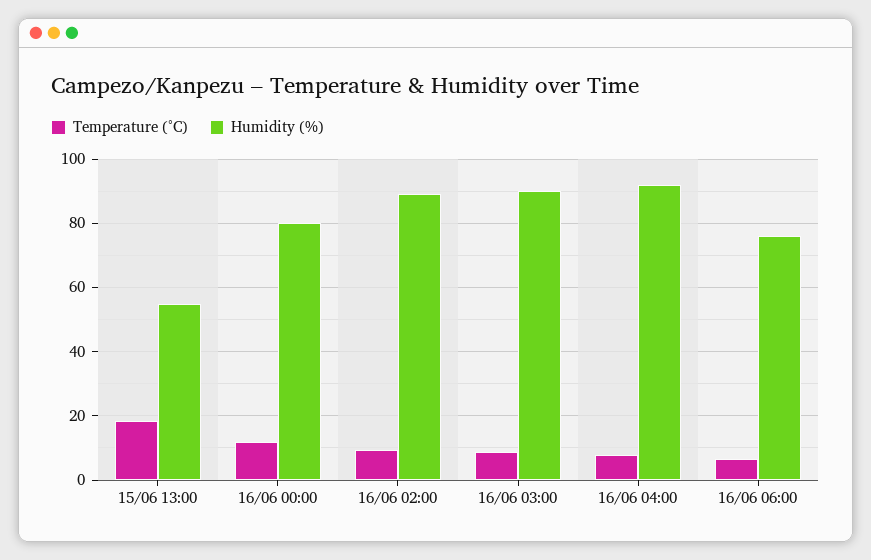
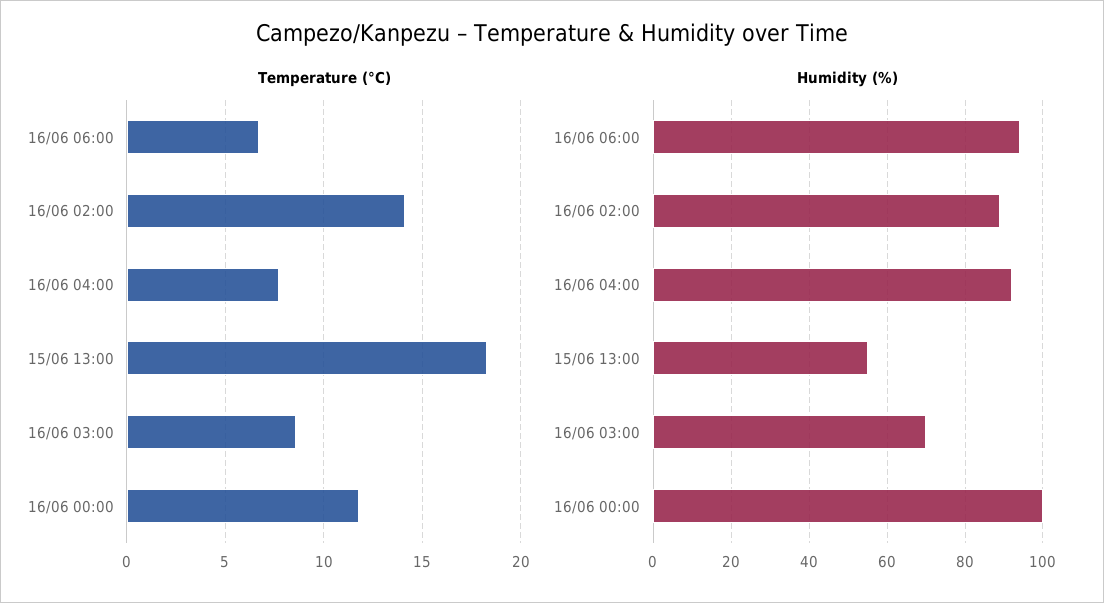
Humidity (%), 16/06 00:00: 80 -> 100
Temperature (°C), 16/06 02:00: 10 -> 14
Humidity (%), 16/06 03:00: 90 -> 70
Humidity (%), 16/06 06:00: 76 -> 95

